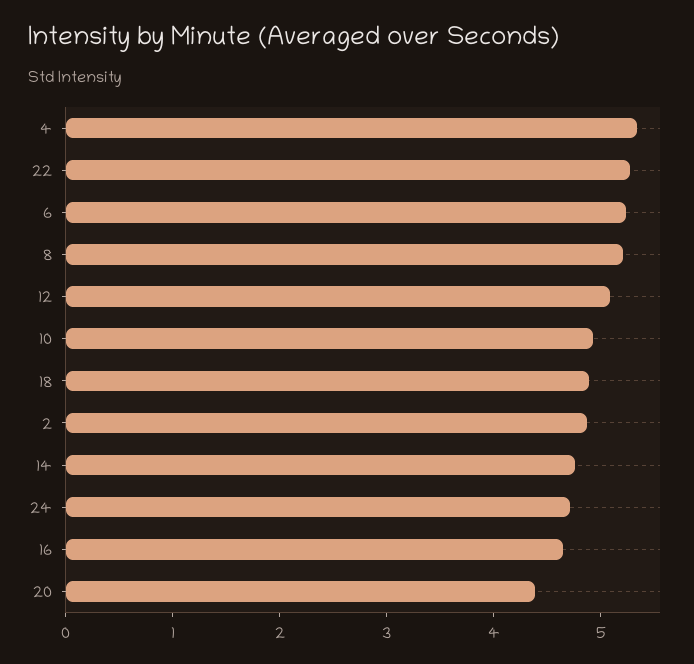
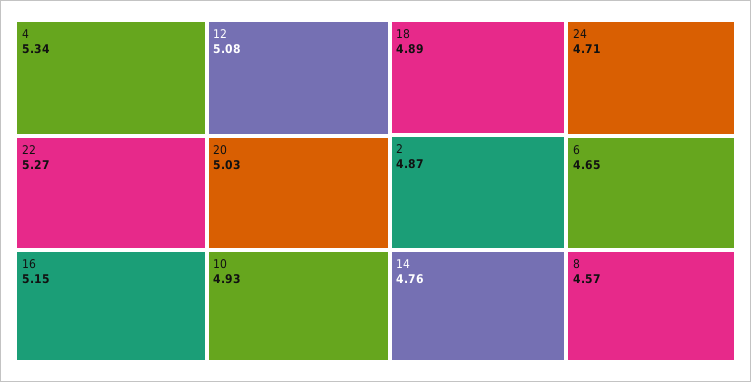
6: 5.2 -> 4.65
8: 5.2 -> 4.57
16: 4.6 -> 5.15
20: 4.4 -> 5.03

